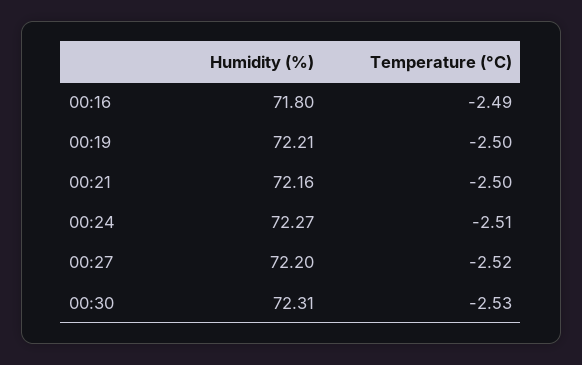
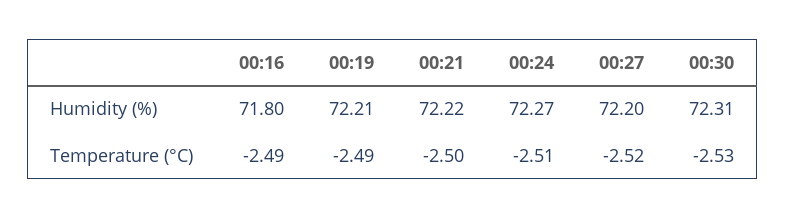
Temperature (°C), 00:19: -2.5 -> -2.49
Humidity (%), 00:21: 72.16 -> 72.22

